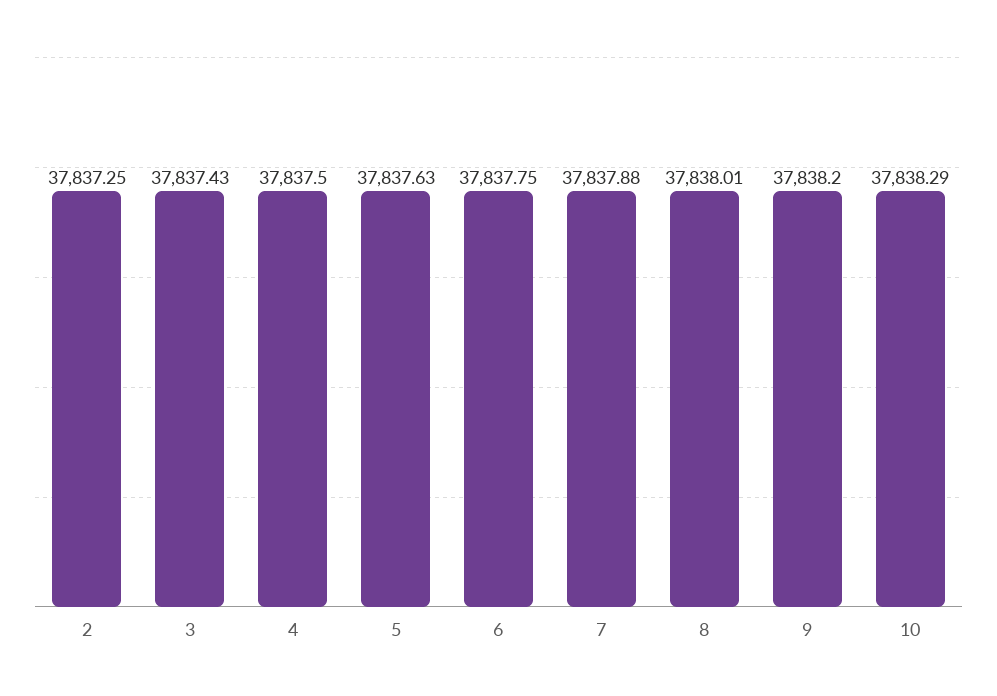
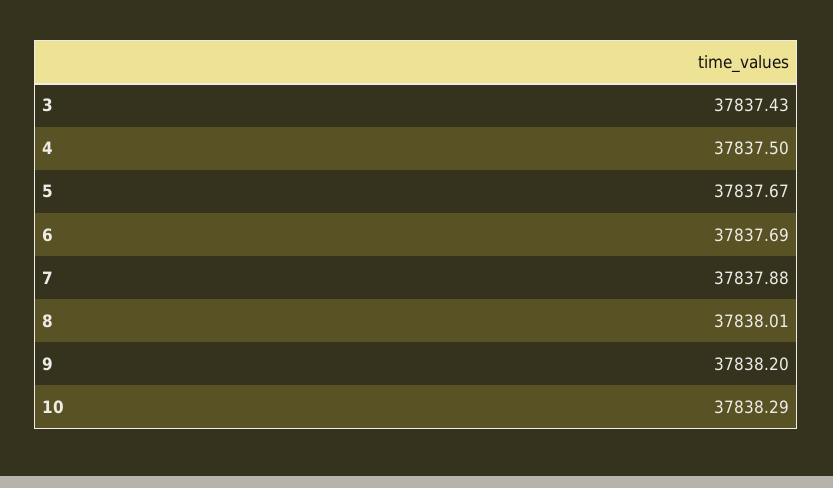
2: 37837.25 -> none
5: 37837.63 -> 37837.67
6: 37837.75 -> 37837.69

